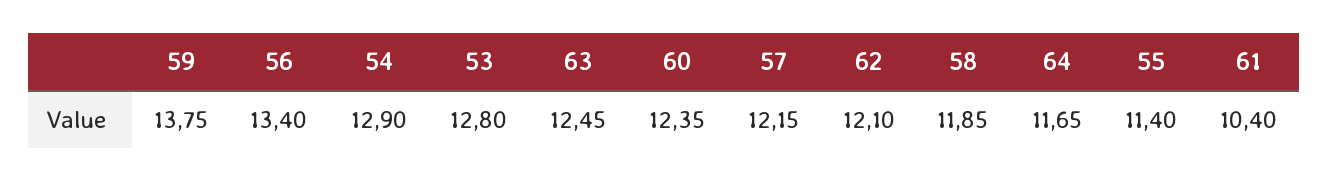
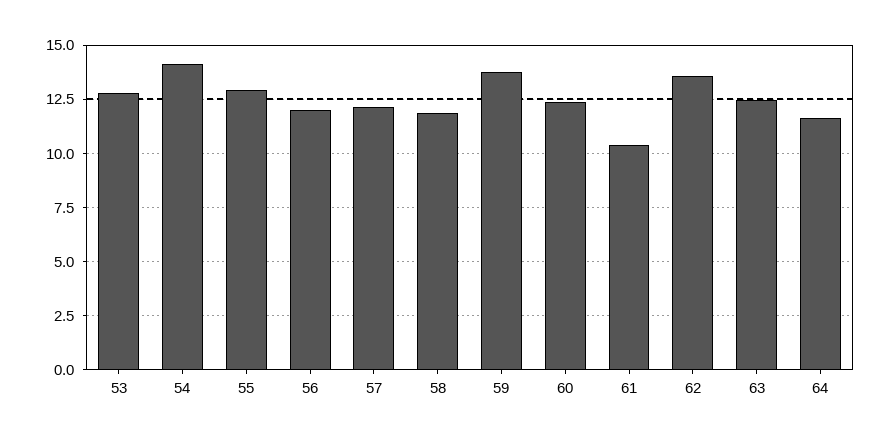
56: 13.4 -> 12
54: 12.9 -> 14
62: 12.1 -> 13.5
55: 11.4 -> 13

